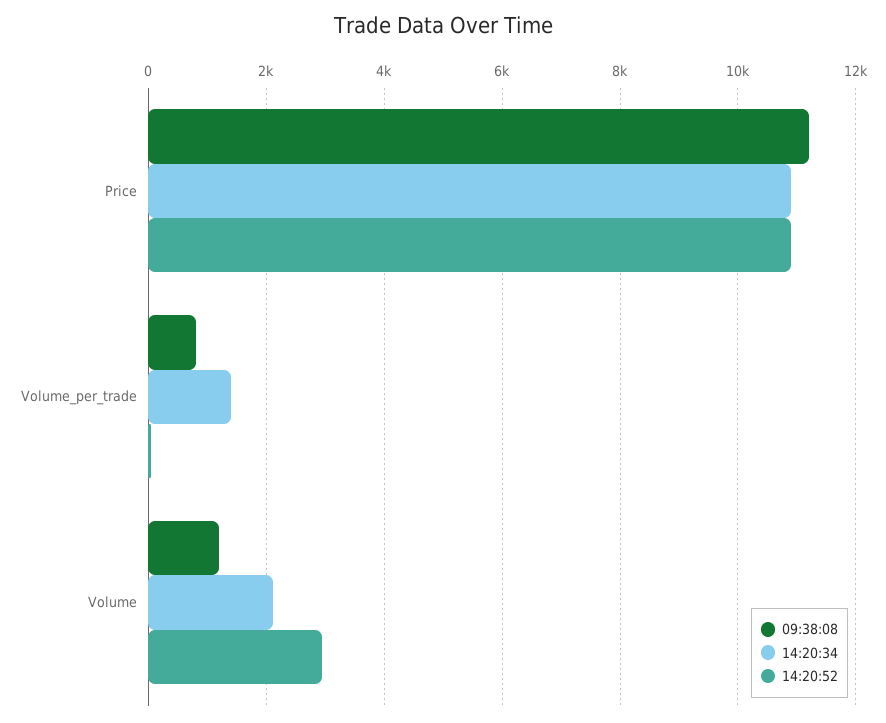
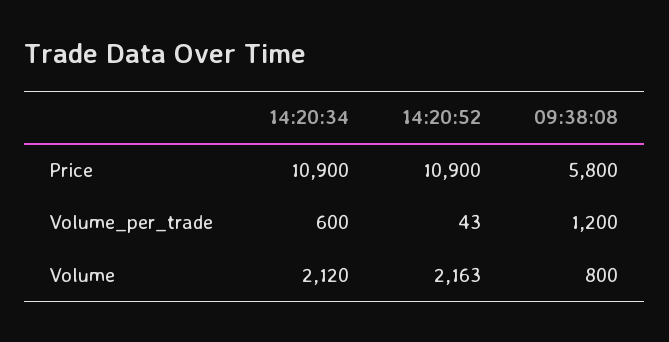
09:38:08, Price: 11200 -> 5800
09:38:08, Volume_per_trade: 800 -> 1200
14:20:34, Volume_per_trade: 1400 -> 600
09:38:08, Volume: 1200 -> 800
14:20:52, Volume: 3000 -> 2163

